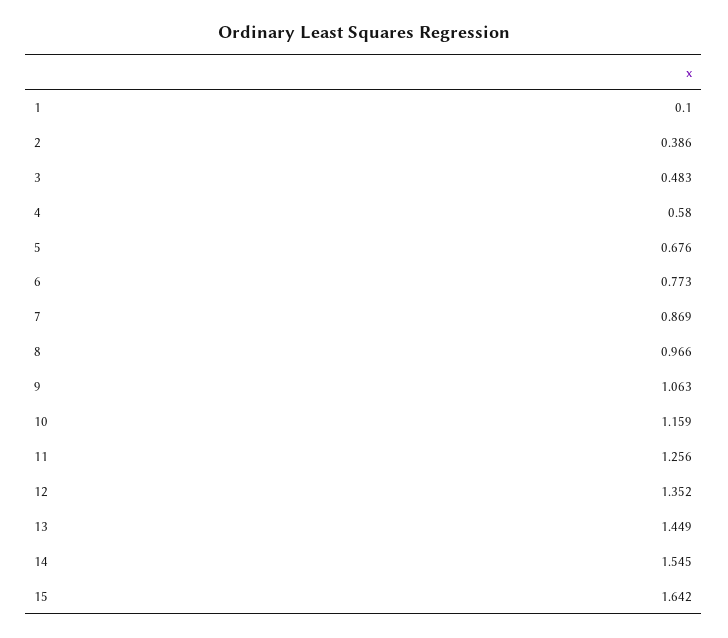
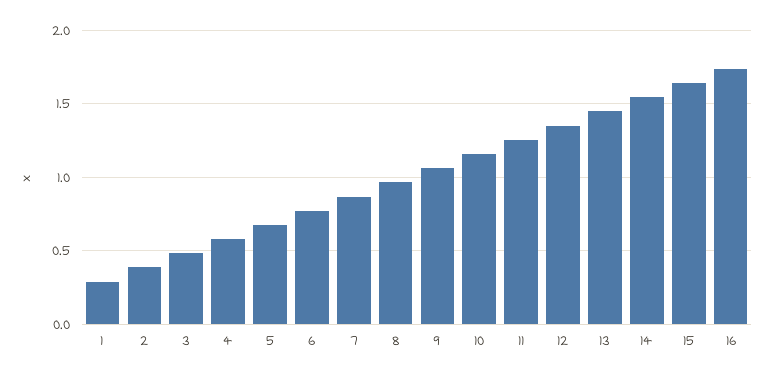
1: 0.1 -> 0.3
16: none -> 1.75

